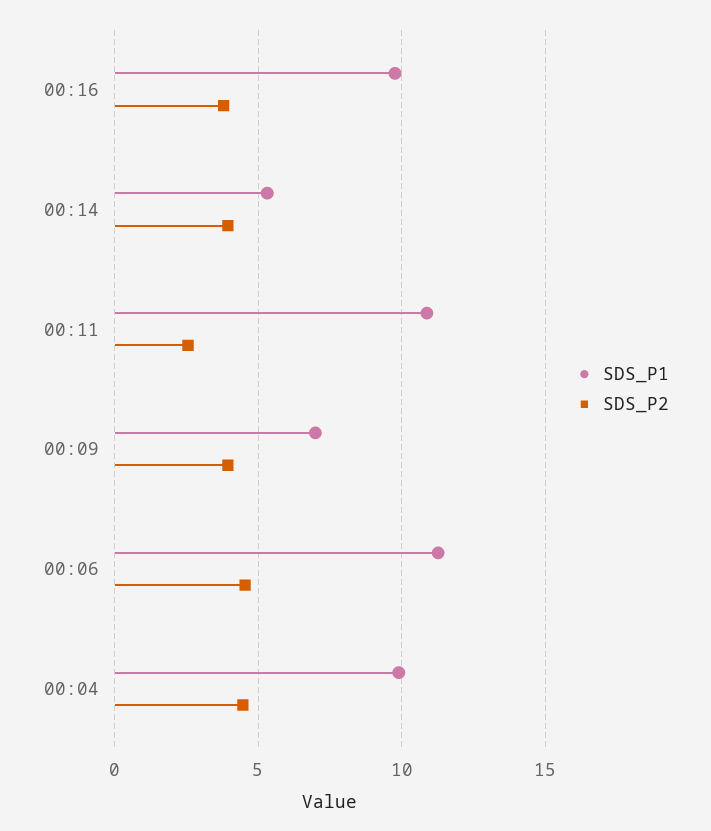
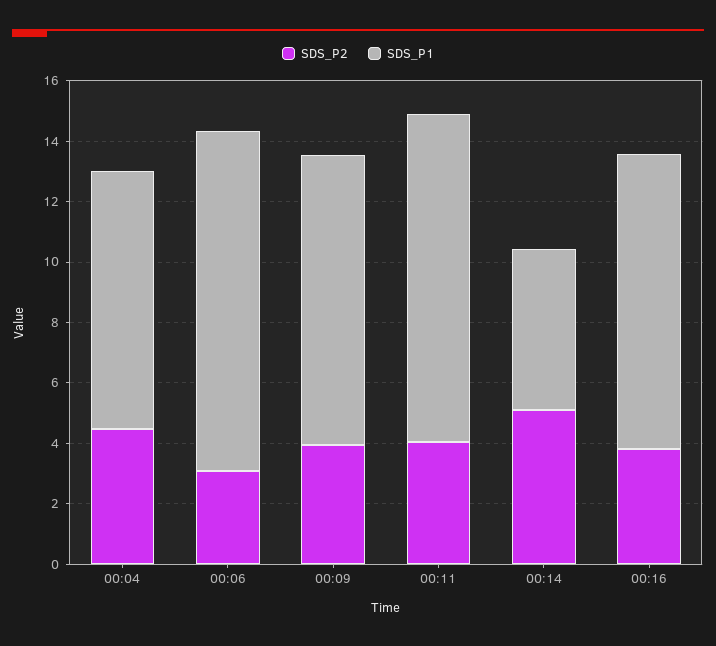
SDS_P2, 00:14: 4 -> 5
SDS_P2, 00:11: 2.5 -> 4
SDS_P1, 00:09: 7 -> 9.5
SDS_P2, 00:06: 4.5 -> 3
SDS_P1, 00:04: 10 -> 8.5

